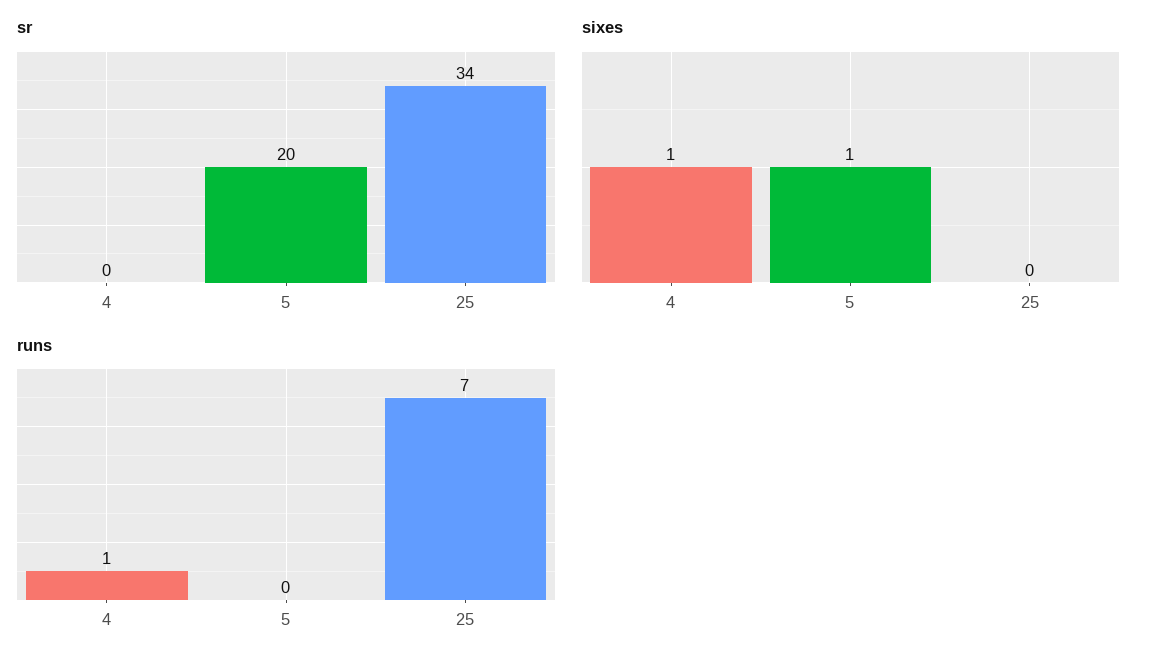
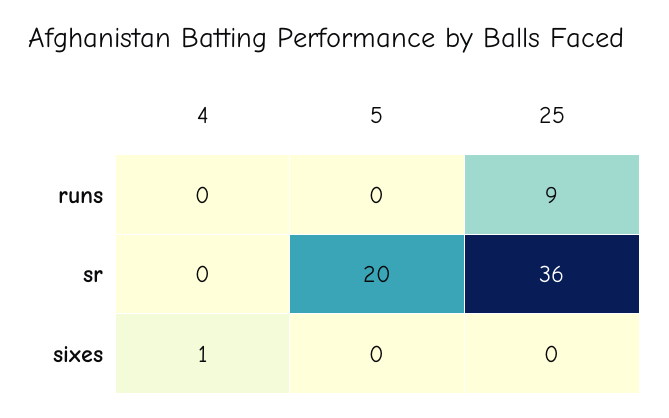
sr, 25: 34 -> 36
sixes, 5: 1 -> 0
runs, 4: 1 -> 0
runs, 25: 7 -> 9

